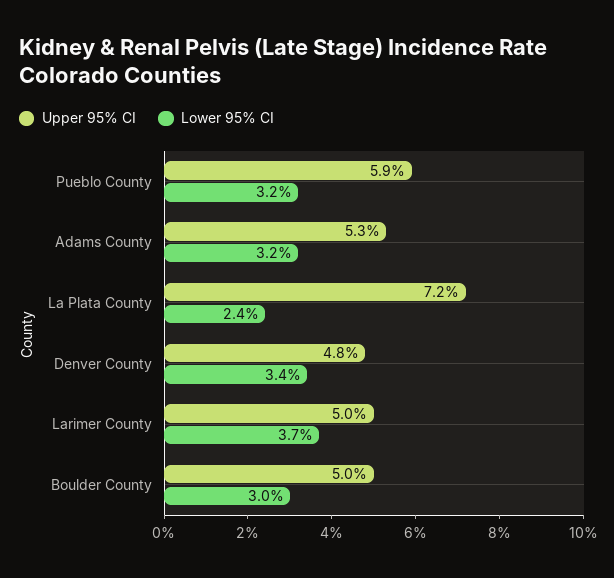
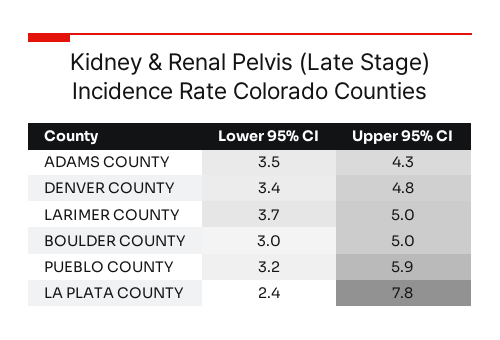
Upper 95% CI, Adams County: 5.3 -> 4.3
Lower 95% CI, Adams County: 3.2 -> 3.5
Upper 95% CI, La Plata County: 7.2 -> 7.8

